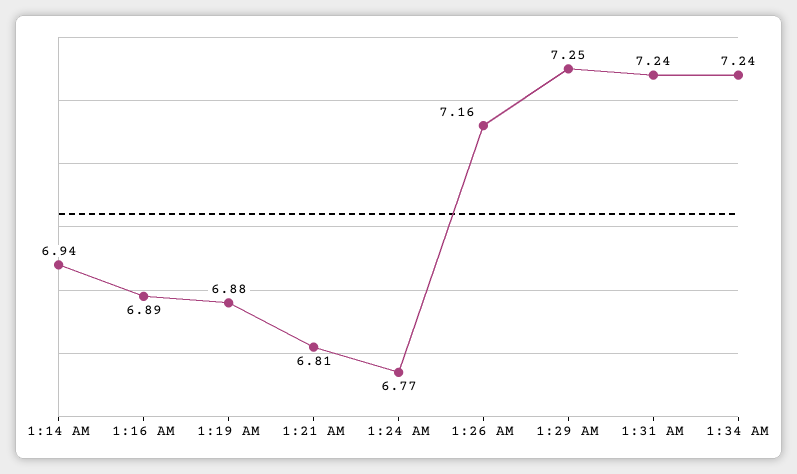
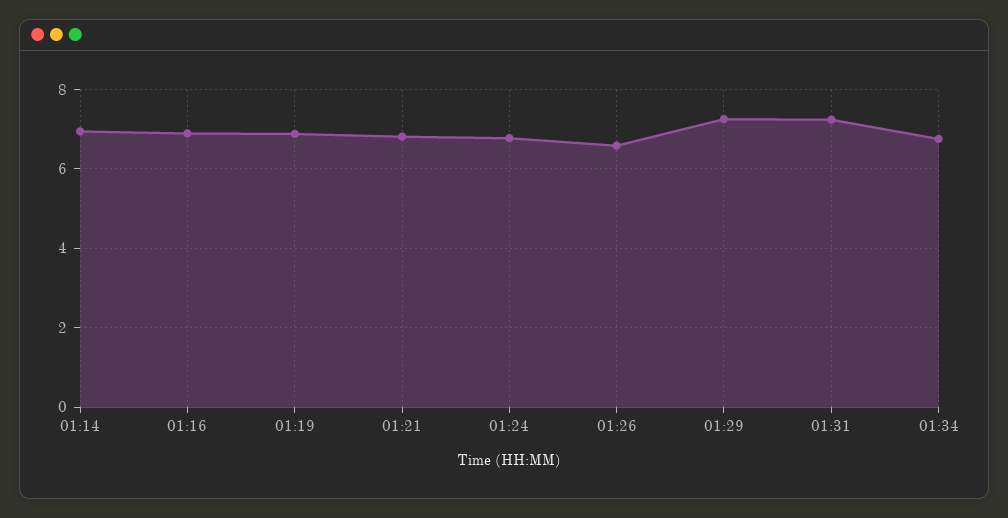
1:26 AM: 7.16 -> 6.6
1:34 AM: 7.24 -> 6.8

